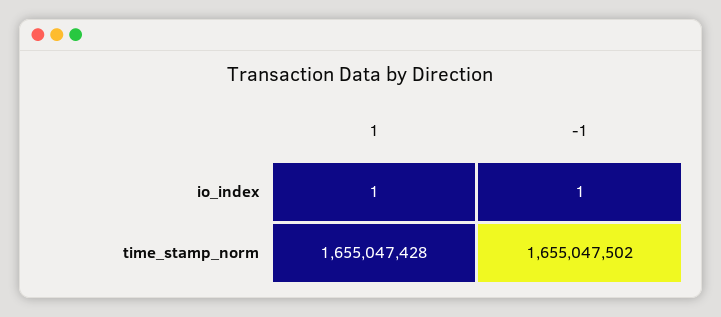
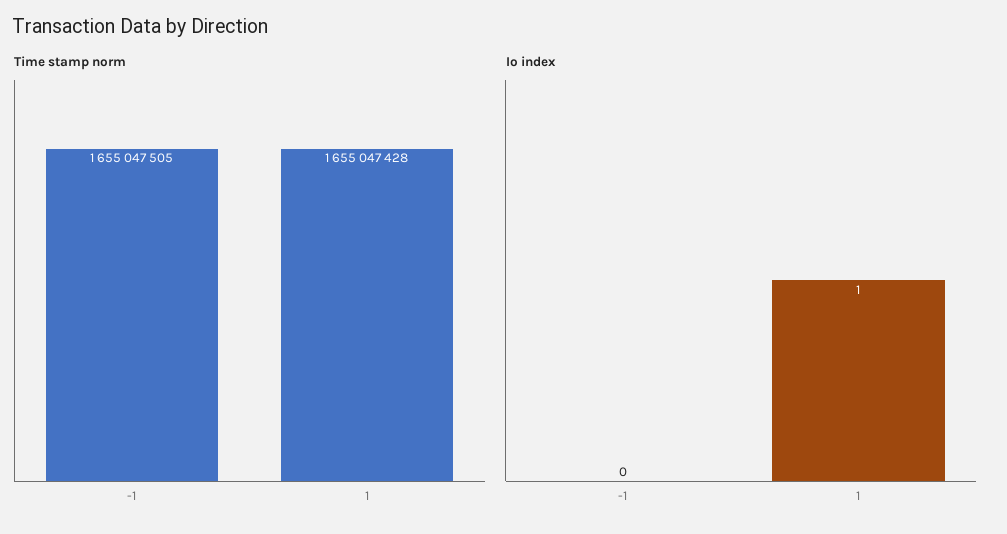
io_index, -1: 1 -> 0
time_stamp_norm, -1: 1655047502 -> 1655047505

